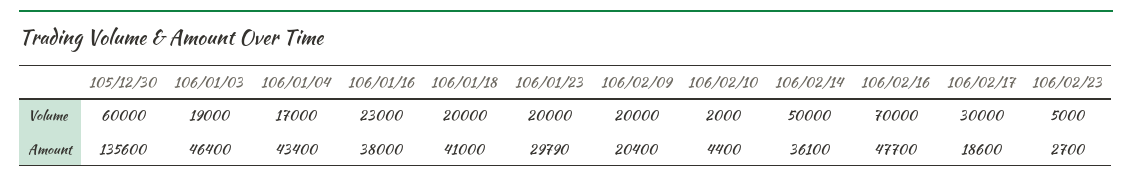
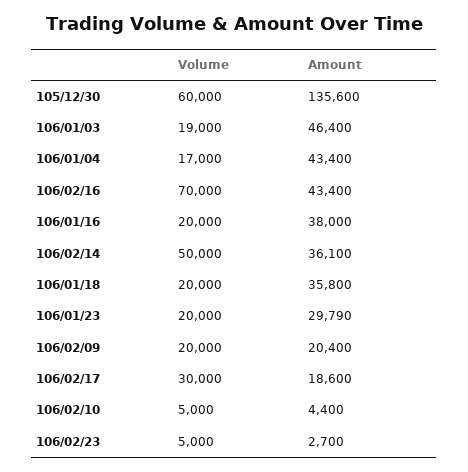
106/01/16, Volume: 23000 -> 20000
106/02/10, Volume: 2000 -> 5000
106/01/18, Amount: 41000 -> 35800
106/02/16, Amount: 47700 -> 43400

